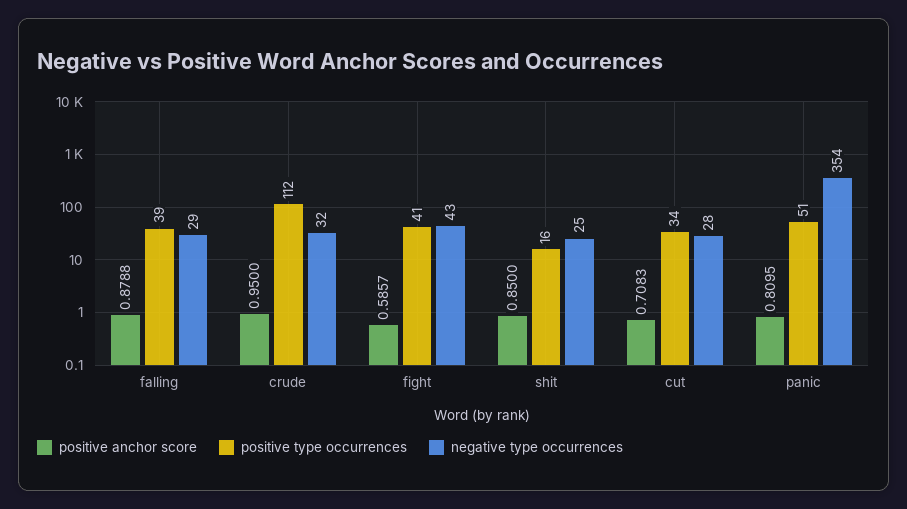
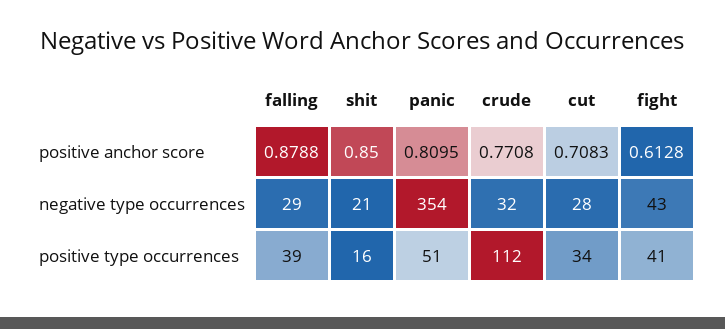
positive anchor score, crude: 0.95 -> 0.7708
positive anchor score, fight: 0.5857 -> 0.6128
negative type occurrences, shit: 25 -> 21

